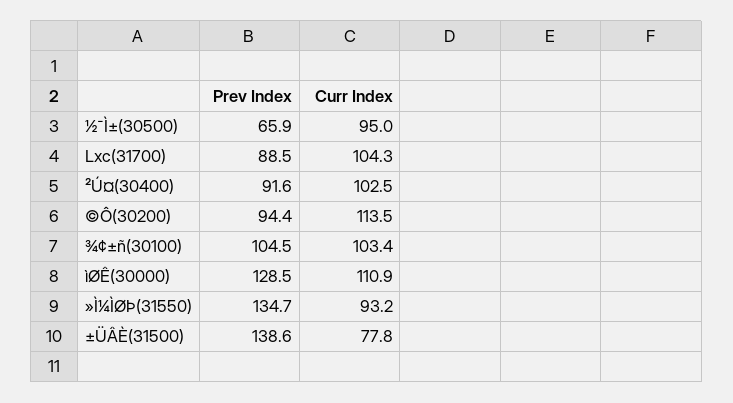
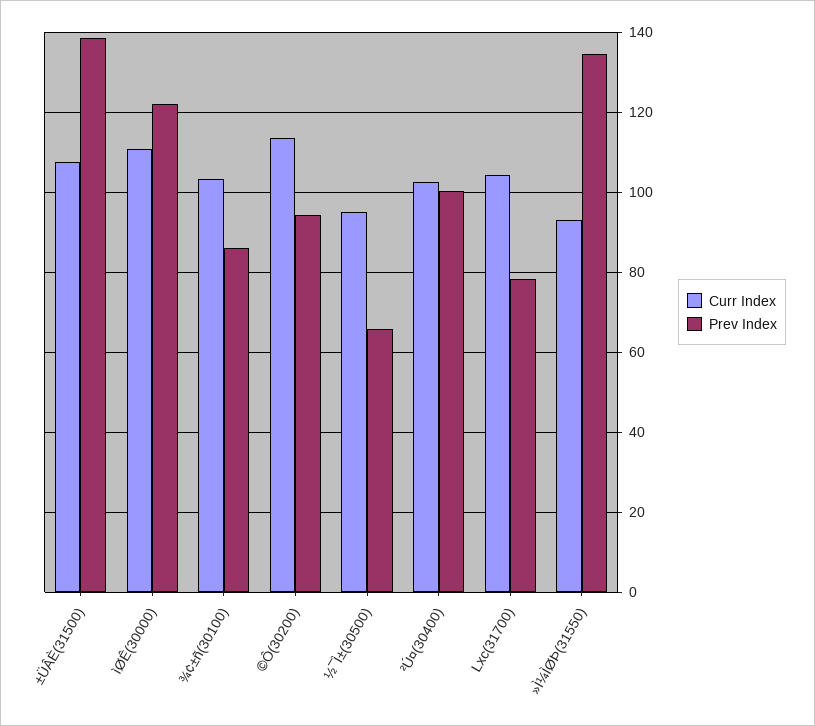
Prev Index, Lxc(31700): 88.5 -> 78
Prev Index, ²Ú¤(30400): 91.6 -> 100
Prev Index, ¾¢±ñ(30100): 104.5 -> 86
Prev Index, ìØÊ(30000): 128.5 -> 122
Curr Index, ±ÜÂÈ(31500): 77.8 -> 108

